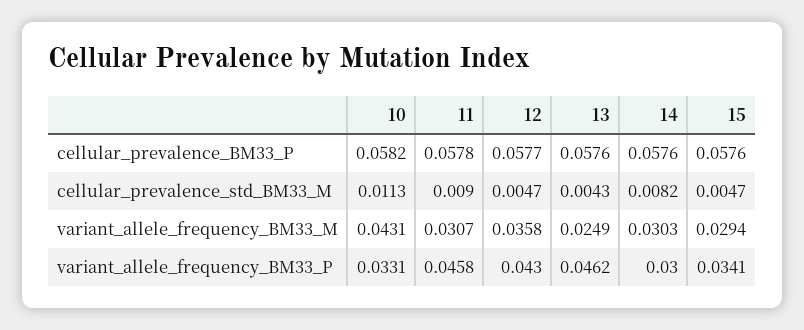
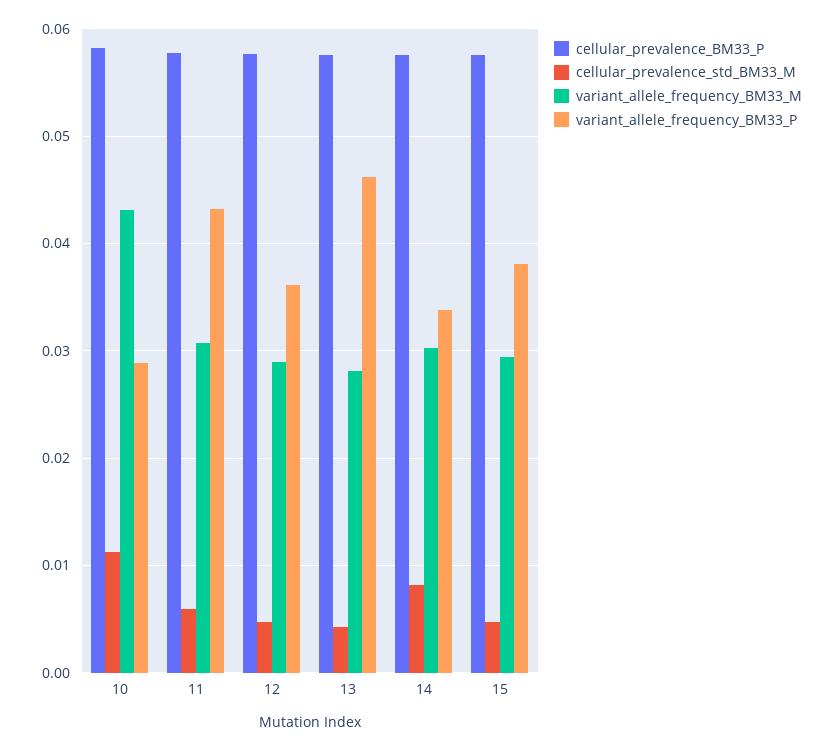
cellular_prevalence_std_BM33_M, 11: 0.009 -> 0.006
variant_allele_frequency_BM33_M, 12: 0.0358 -> 0.029
variant_allele_frequency_BM33_M, 13: 0.0249 -> 0.028
variant_allele_frequency_BM33_P, 10: 0.0331 -> 0.029
variant_allele_frequency_BM33_P, 11: 0.0458 -> 0.043
variant_allele_frequency_BM33_P, 12: 0.043 -> 0.036
variant_allele_frequency_BM33_P, 14: 0.03 -> 0.034
variant_allele_frequency_BM33_P, 15: 0.0341 -> 0.038

